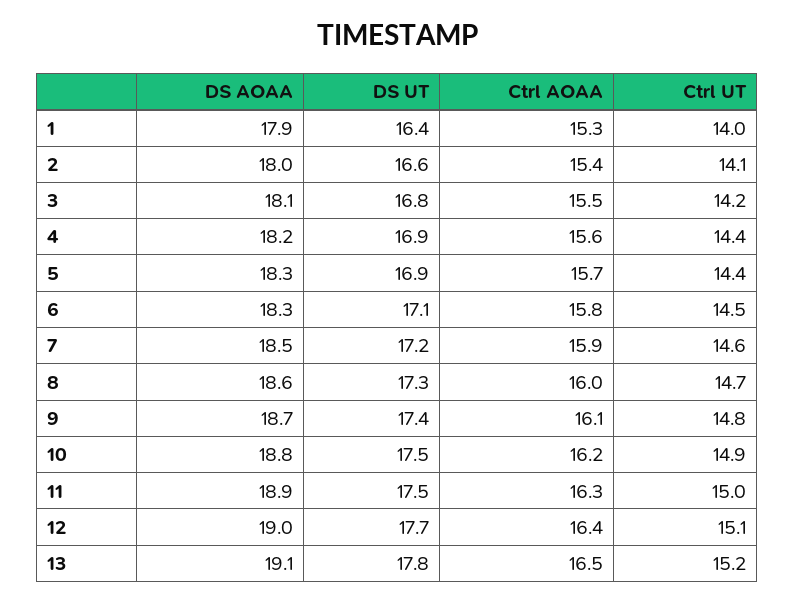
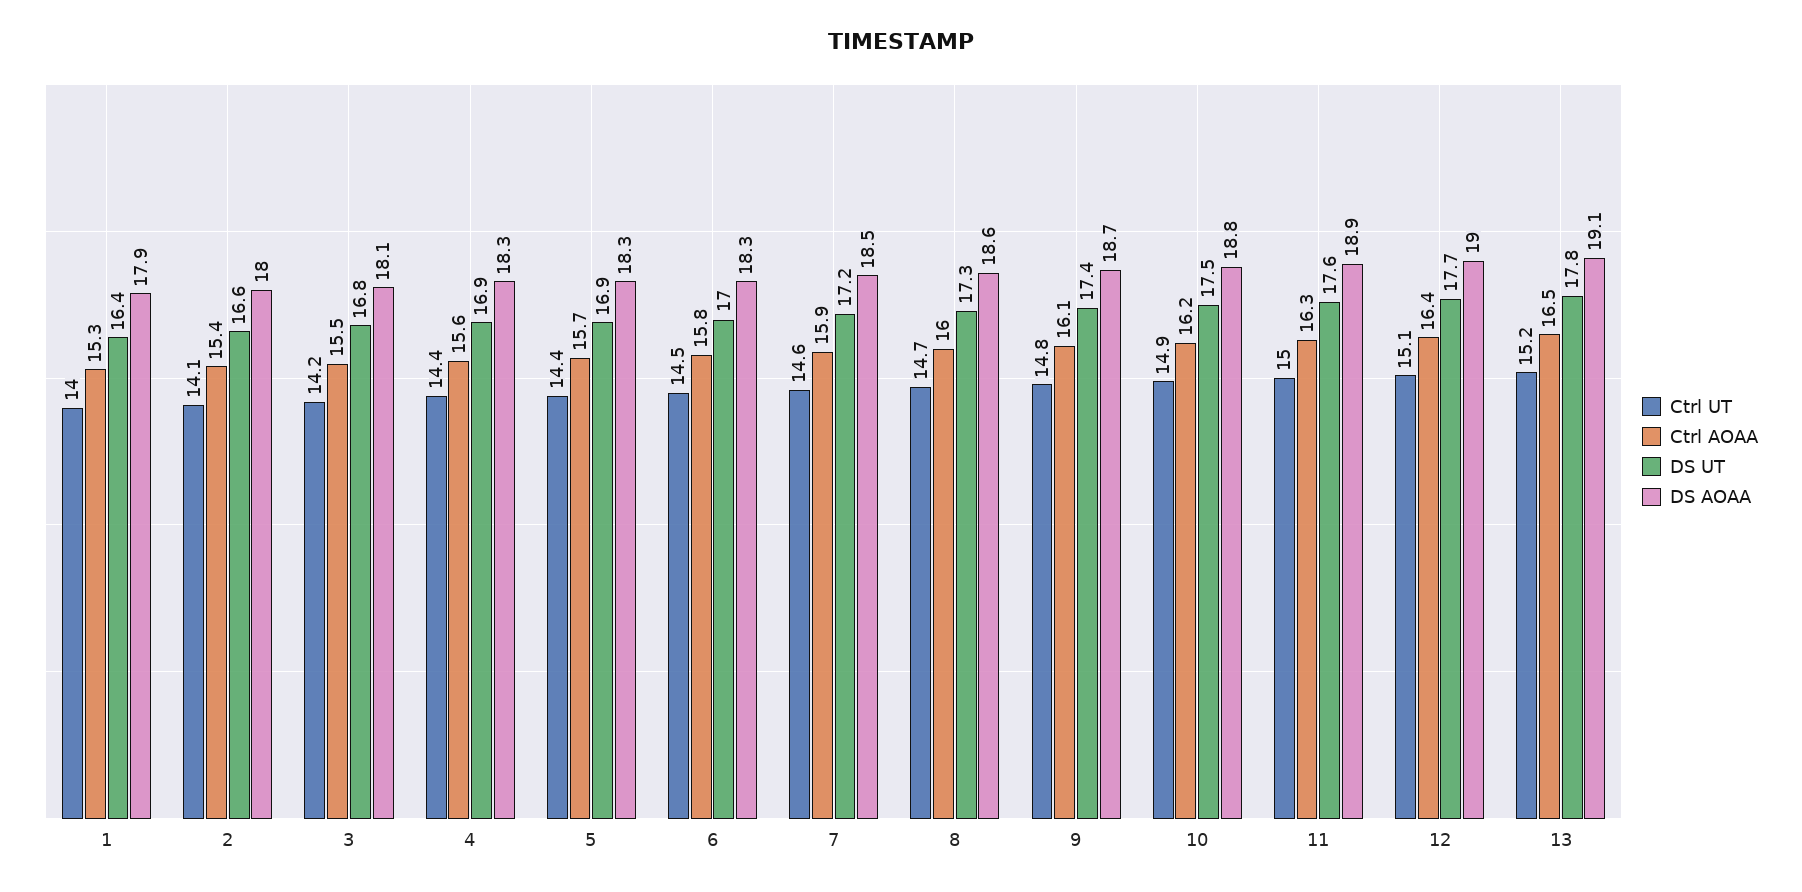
DS AOAA, 4: 18.2 -> 18.3
DS UT, 6: 17.1 -> 17
DS UT, 11: 17.5 -> 17.6

